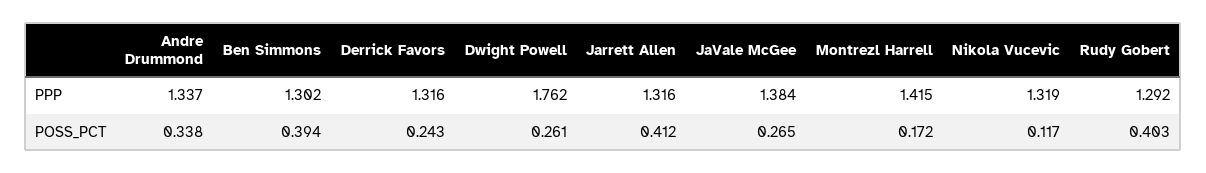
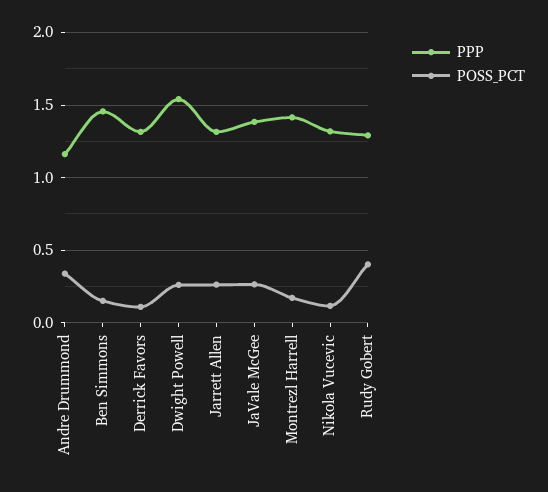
PPP, Andre Drummond: 1.337 -> 1.15
PPP, Ben Simmons: 1.302 -> 1.45
PPP, Dwight Powell: 1.762 -> 1.55
POSS_PCT, Ben Simmons: 0.394 -> 0.15
POSS_PCT, Derrick Favors: 0.243 -> 0.1
POSS_PCT, Jarrett Allen: 0.412 -> 0.25

